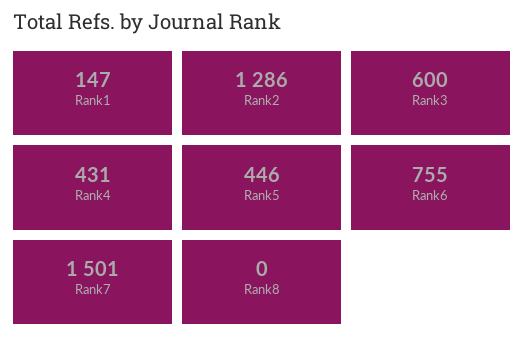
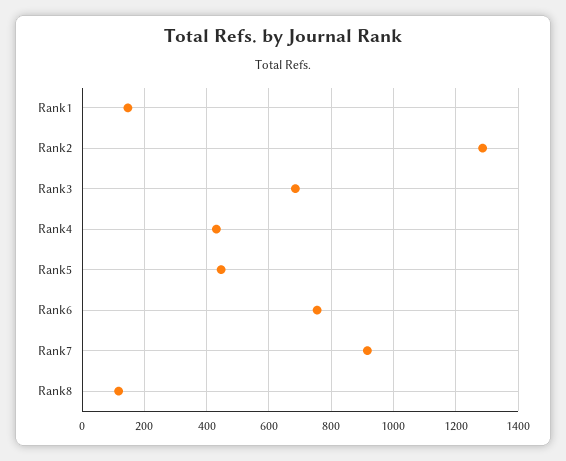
Rank3: 600 -> 680
Rank7: 1501 -> 920
Rank8: 0 -> 120

